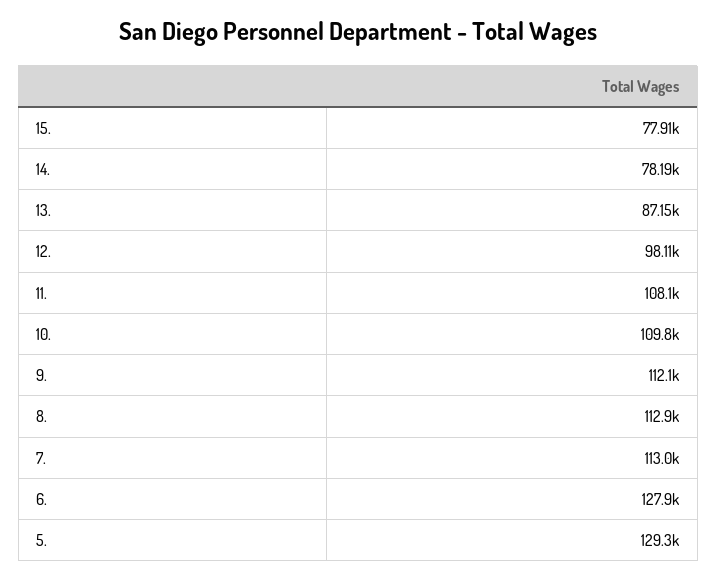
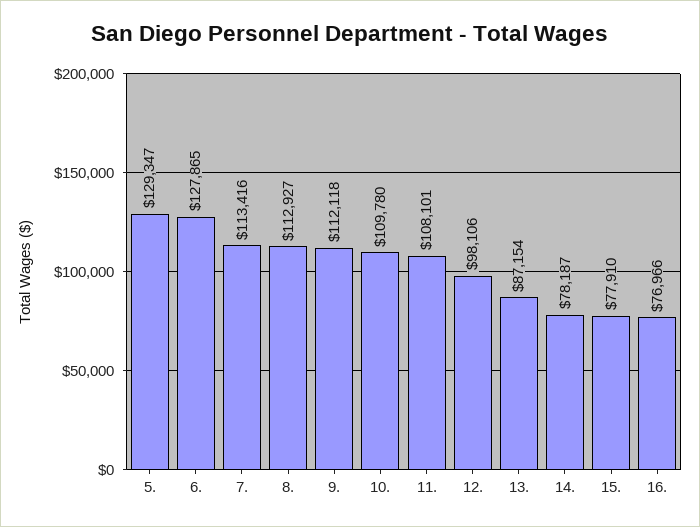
7.: 113000 -> 113416
16.: none -> 76966

